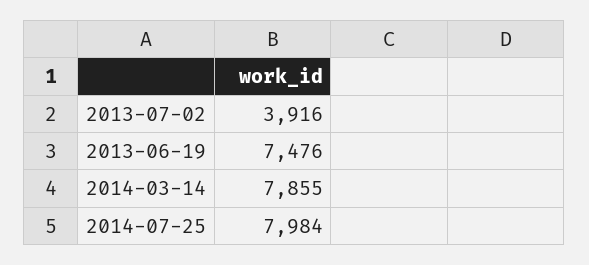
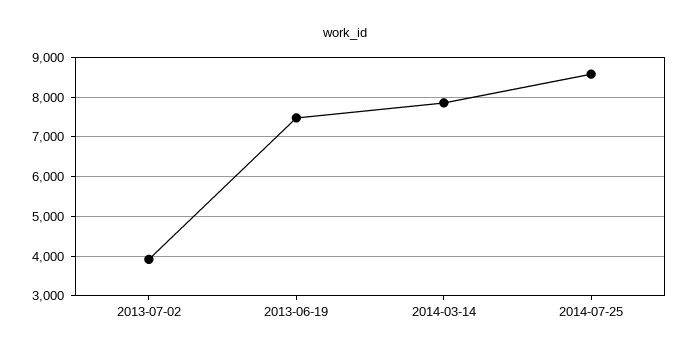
2014-07-25: 7984 -> 8600

